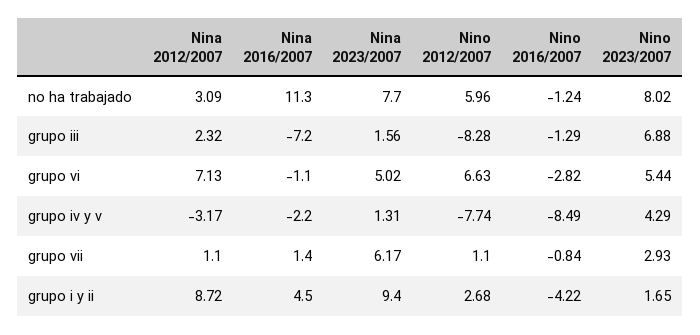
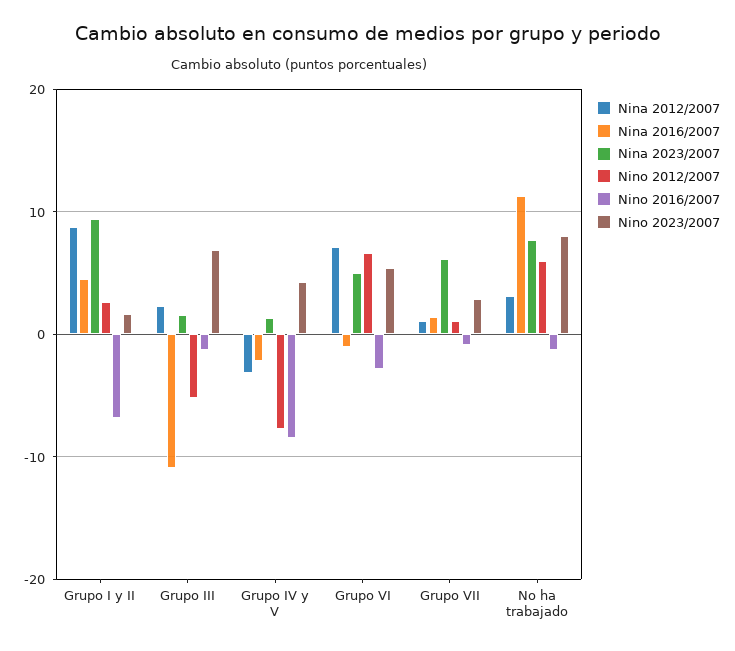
Nina 2016/2007, grupo iii: -7.2 -> -11
Nino 2012/2007, grupo iii: -8.28 -> -5
Nino 2016/2007, grupo i y ii: -4.22 -> -7

